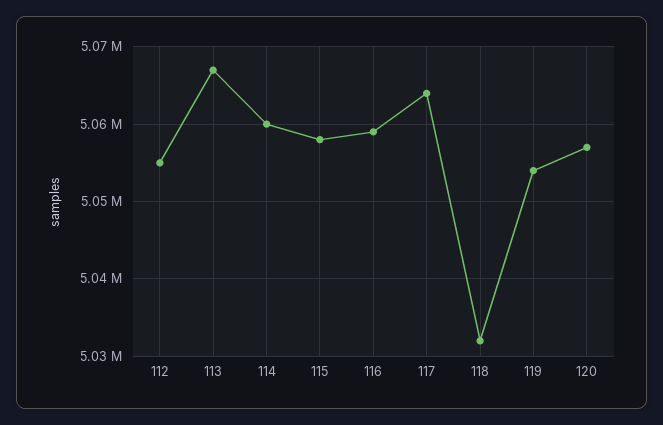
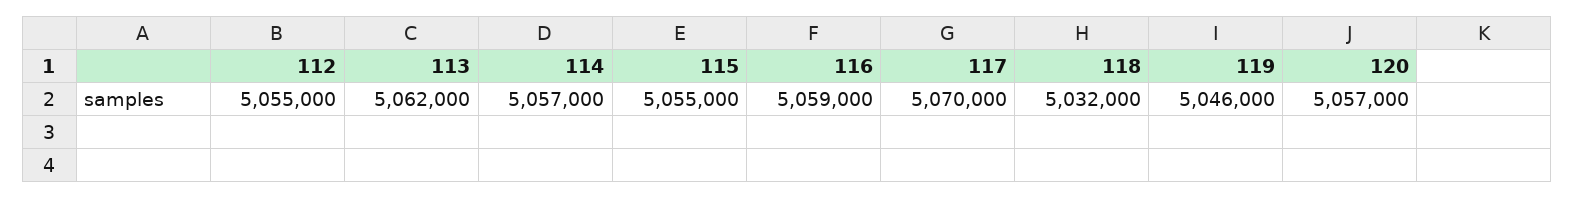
113: 5067000 -> 5062000
114: 5060000 -> 5057000
115: 5058000 -> 5055000
117: 5064000 -> 5070000
119: 5054000 -> 5046000

